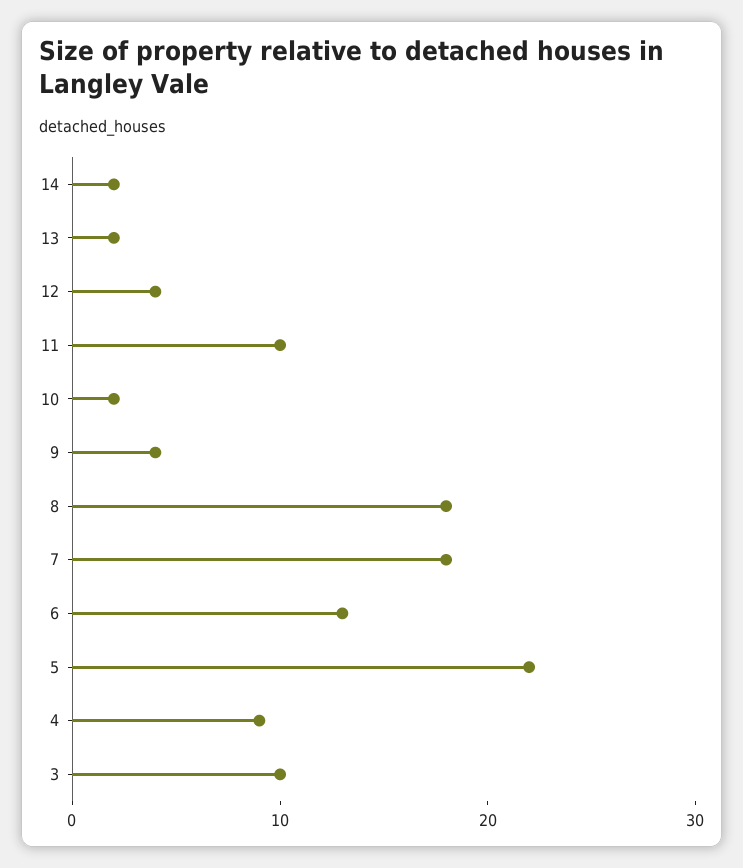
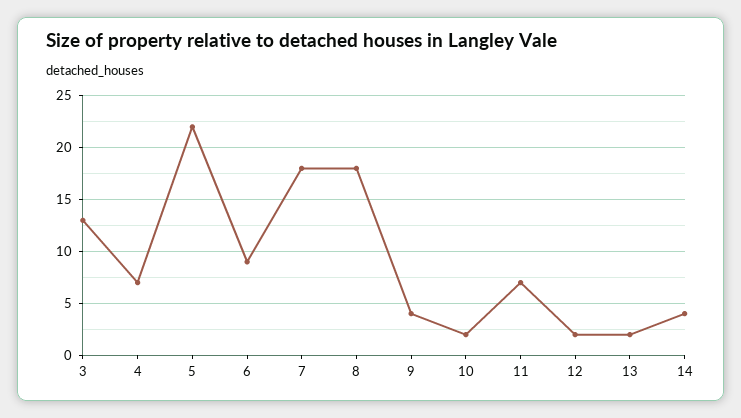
14: 2 -> 4
12: 4 -> 2
11: 10 -> 7
6: 13 -> 9
4: 9 -> 7
3: 10 -> 13

